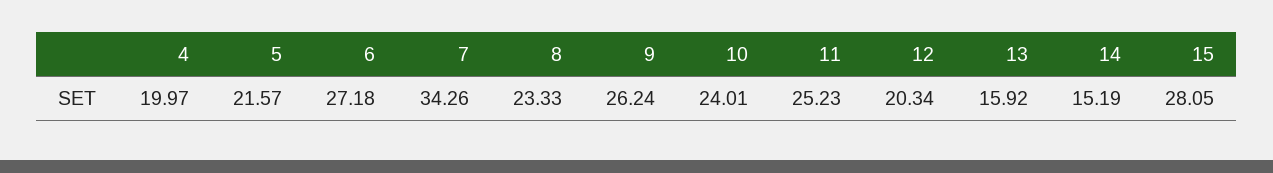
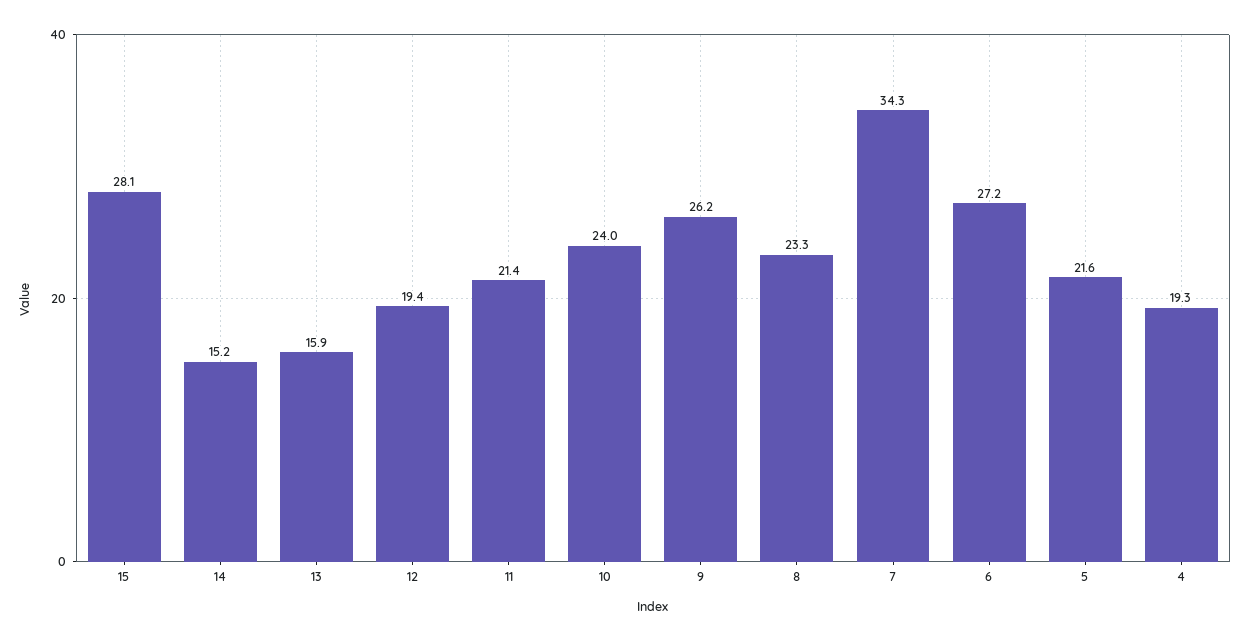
4: 19.97 -> 19.3
11: 25.23 -> 21.4
12: 20.34 -> 19.4

